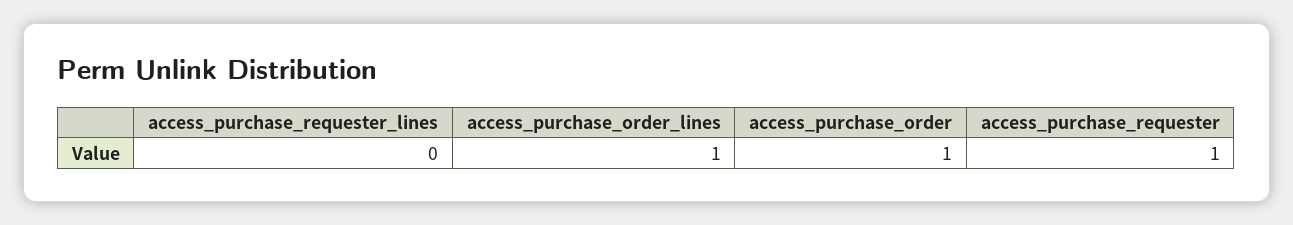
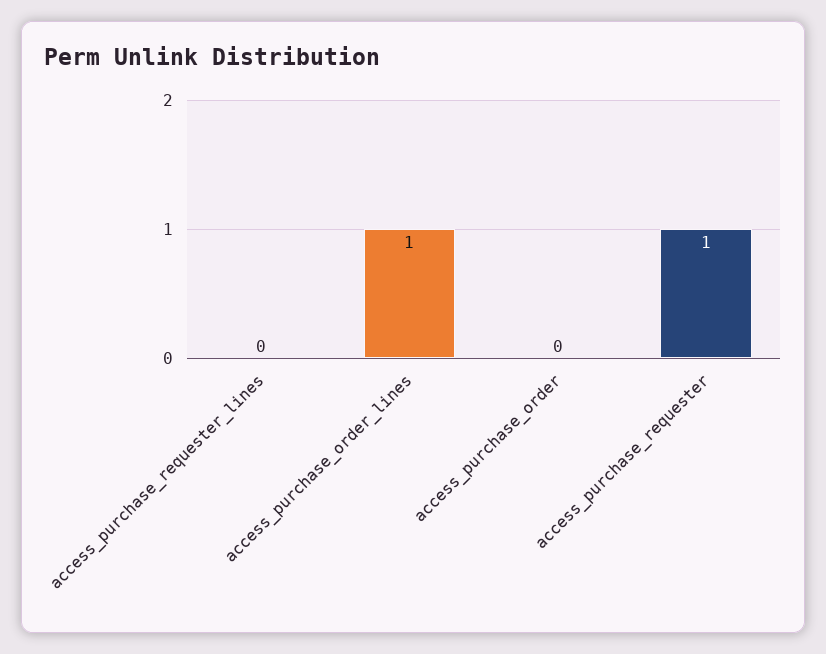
access_purchase_order: 1 -> 0

